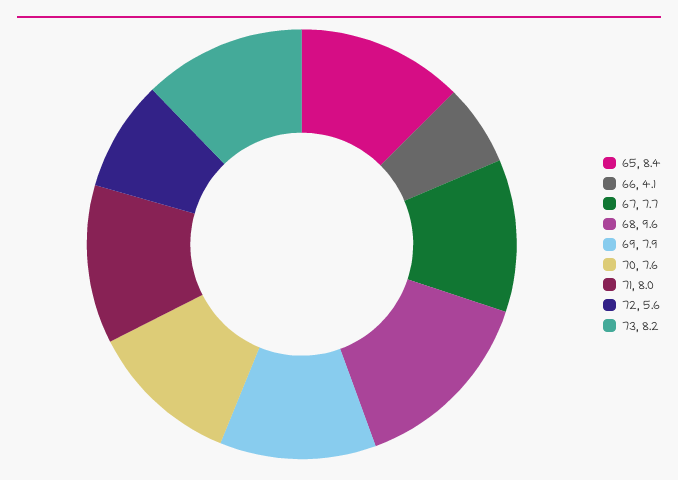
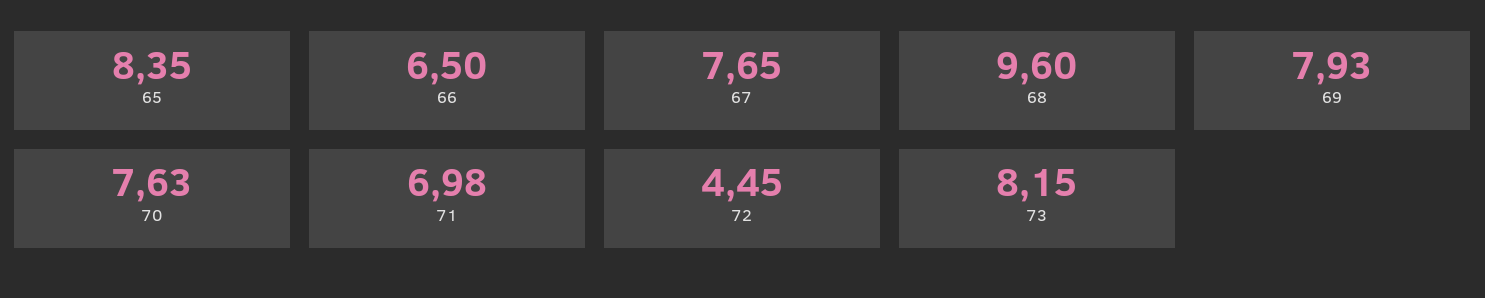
66: 4.1 -> 6.5
71: 8 -> 6.98
72: 5.6 -> 4.45

